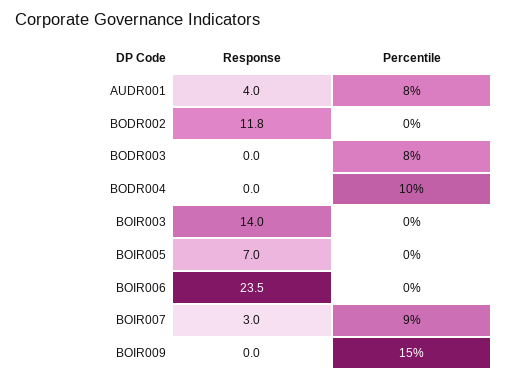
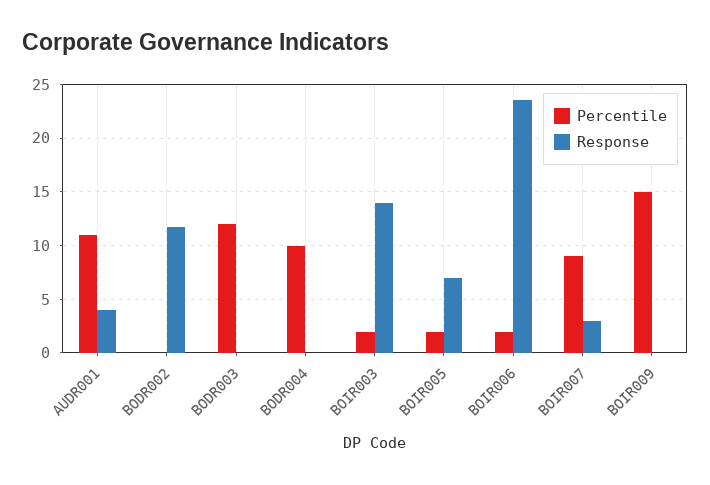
Percentile, AUDR001: 8 -> 11
Percentile, BODR003: 8 -> 12
Percentile, BOIR003: 0 -> 2
Percentile, BOIR005: 0 -> 2
Percentile, BOIR006: 0 -> 2

